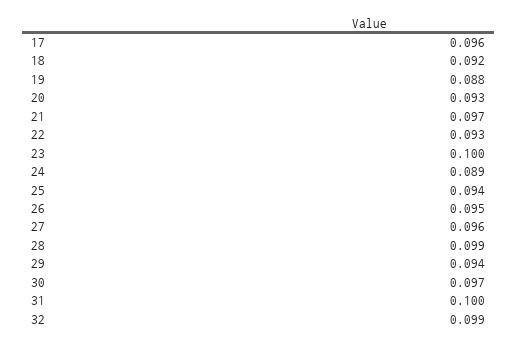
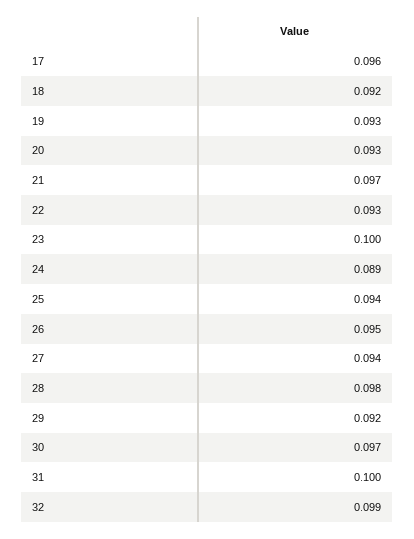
19: 0.088 -> 0.093
27: 0.096 -> 0.094
28: 0.099 -> 0.098
29: 0.094 -> 0.092

